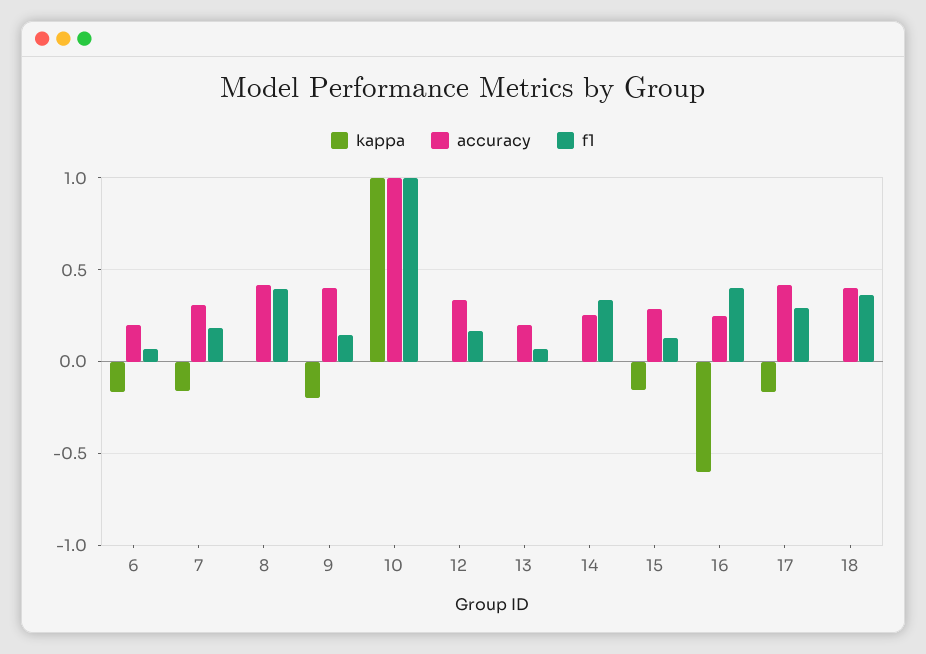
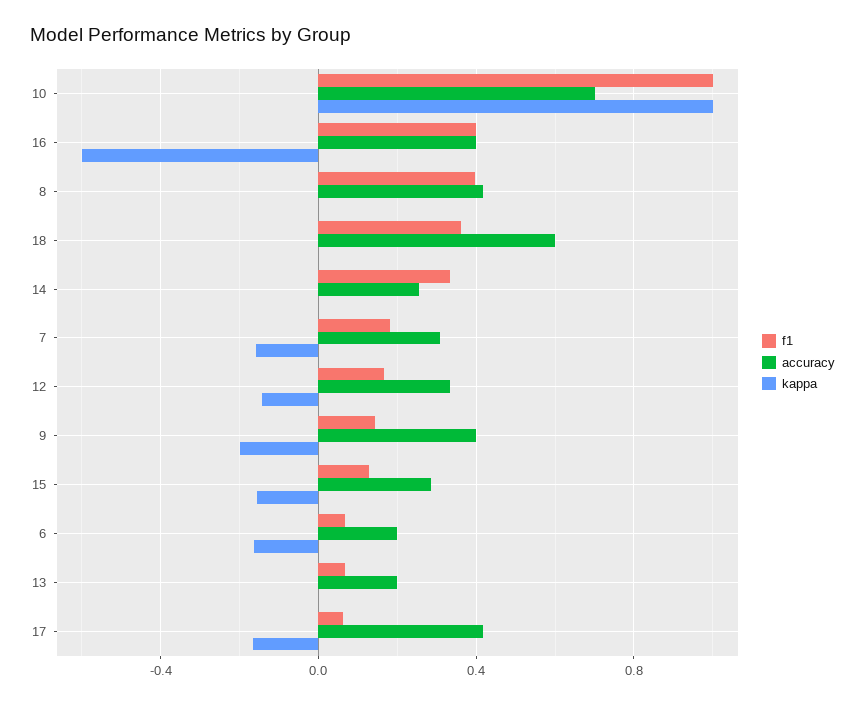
accuracy, 10: 1 -> 0.7
kappa, 12: 0 -> -0.15
accuracy, 16: 0.25 -> 0.4
f1, 17: 0.3 -> 0.05
accuracy, 18: 0.4 -> 0.6

